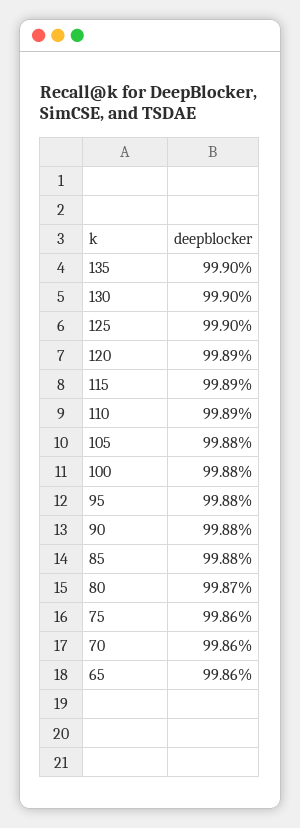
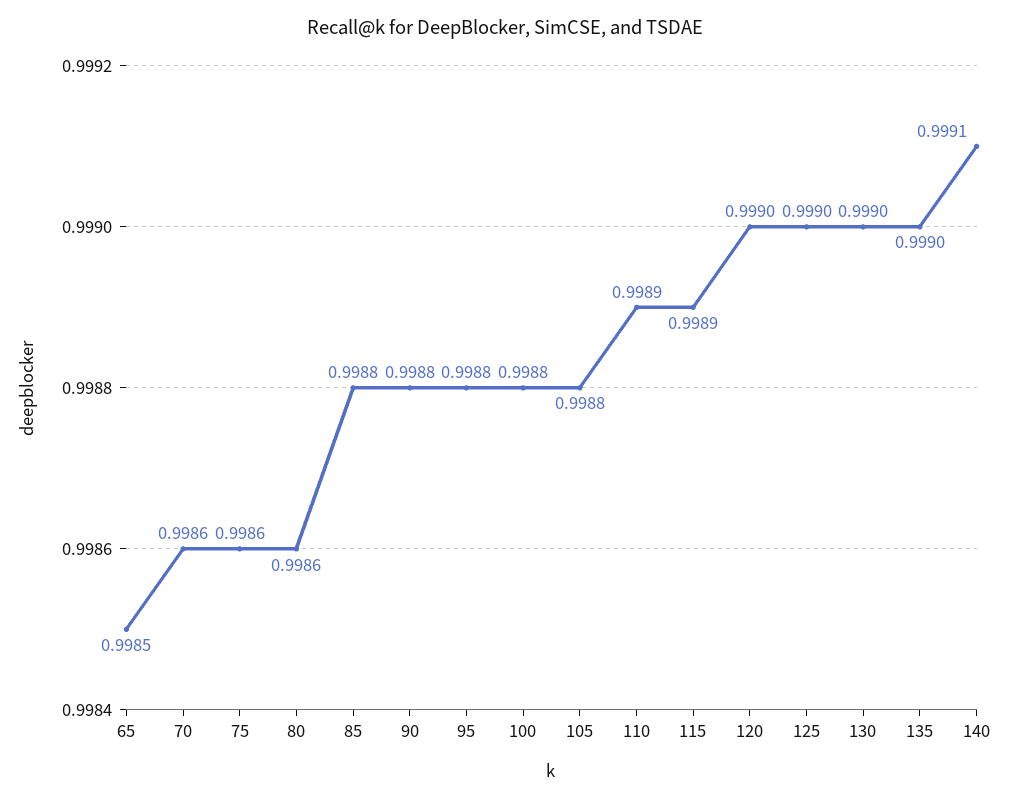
120: 0.9989 -> 0.999
80: 0.9987 -> 0.9986
65: 0.9986 -> 0.9985
140: none -> 0.9991

